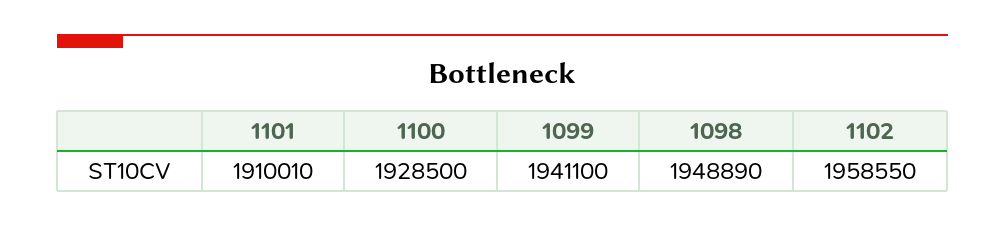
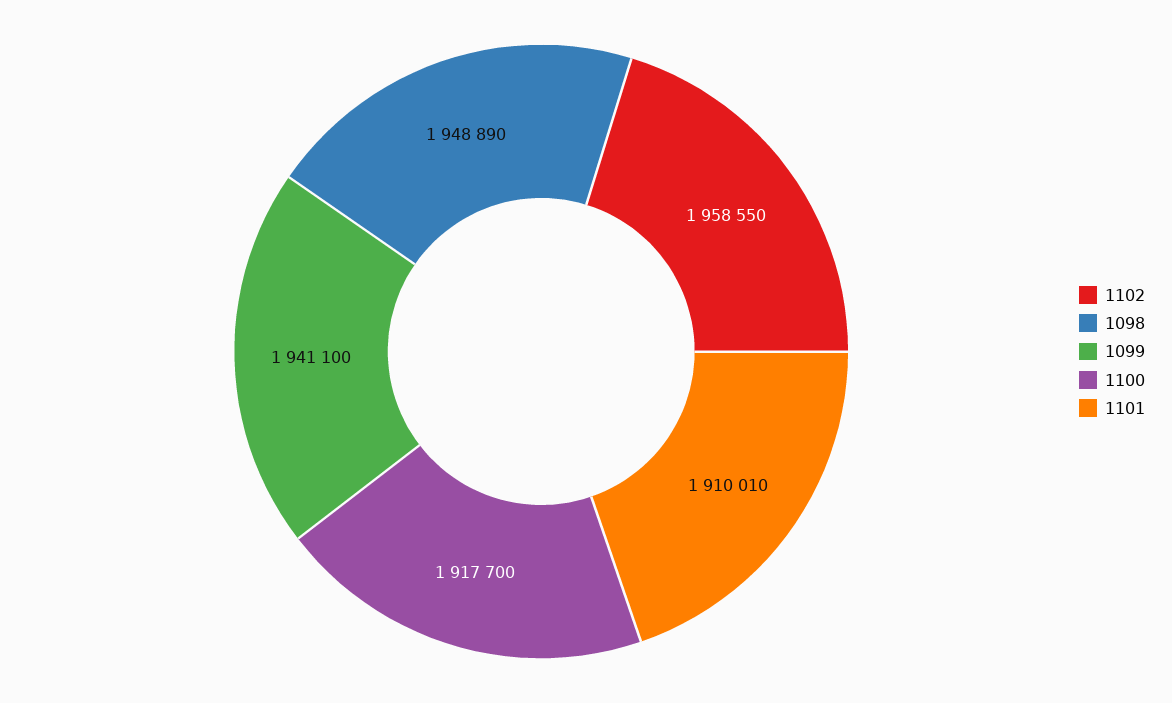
1100: 1928500 -> 1917700

